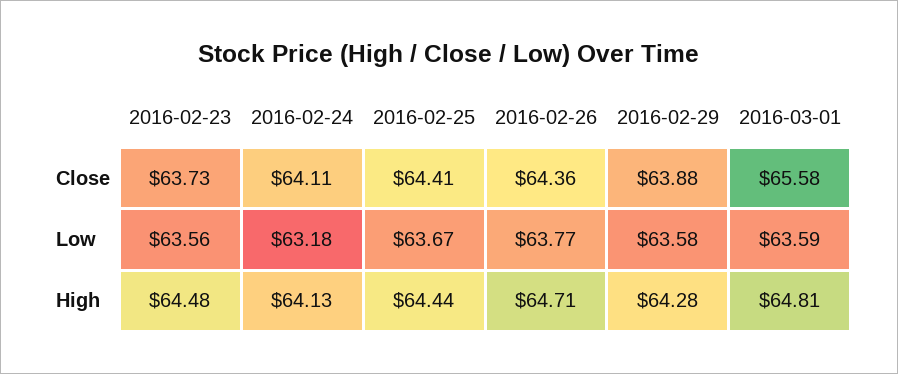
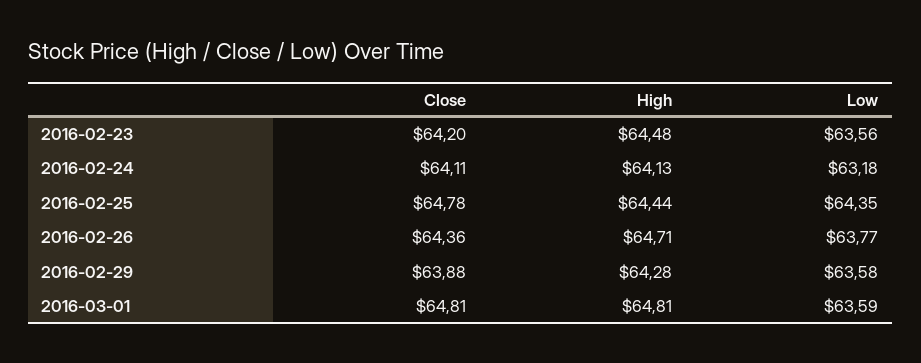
2016-02-23, Close: 63.73 -> 64.2
2016-02-25, Close: 64.41 -> 64.78
2016-03-01, Close: 65.58 -> 64.81
2016-02-25, Low: 63.67 -> 64.35

